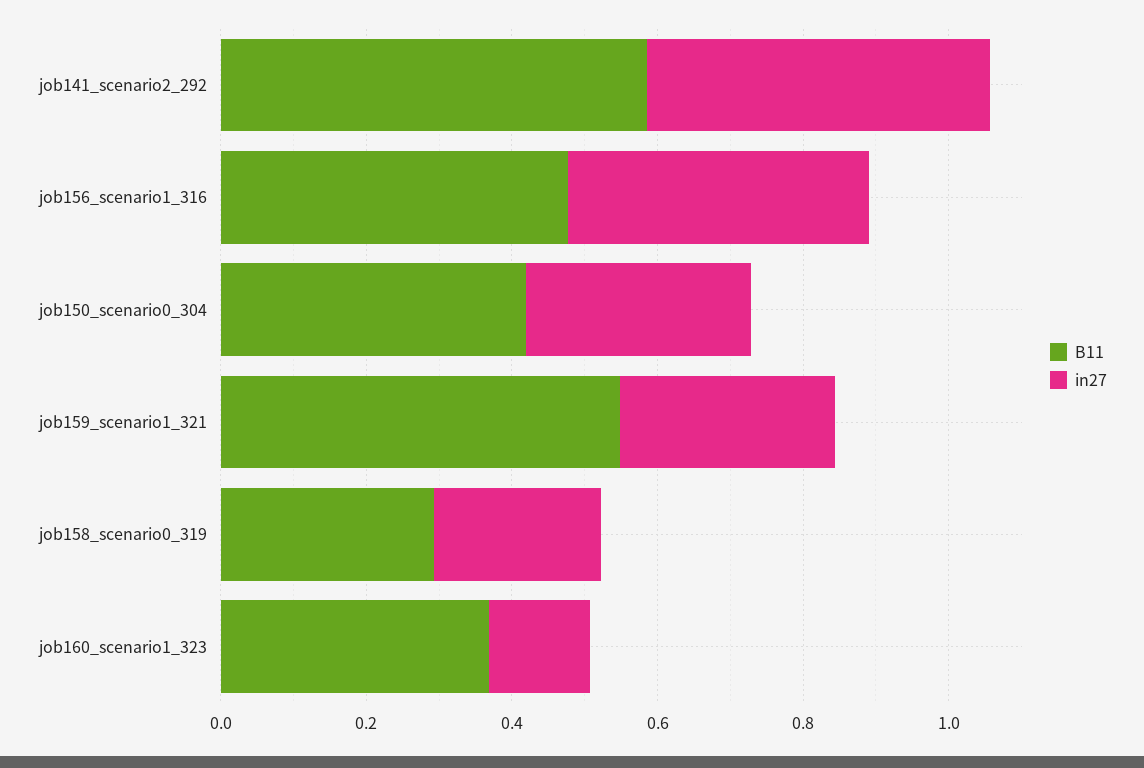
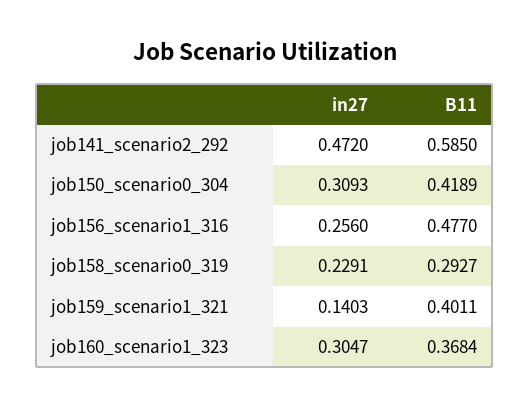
in27, job156_scenario1_316: 0.4 -> 0.256
B11, job159_scenario1_321: 0.55 -> 0.4011
in27, job159_scenario1_321: 0.3 -> 0.1403
in27, job160_scenario1_323: 0.15 -> 0.3047

